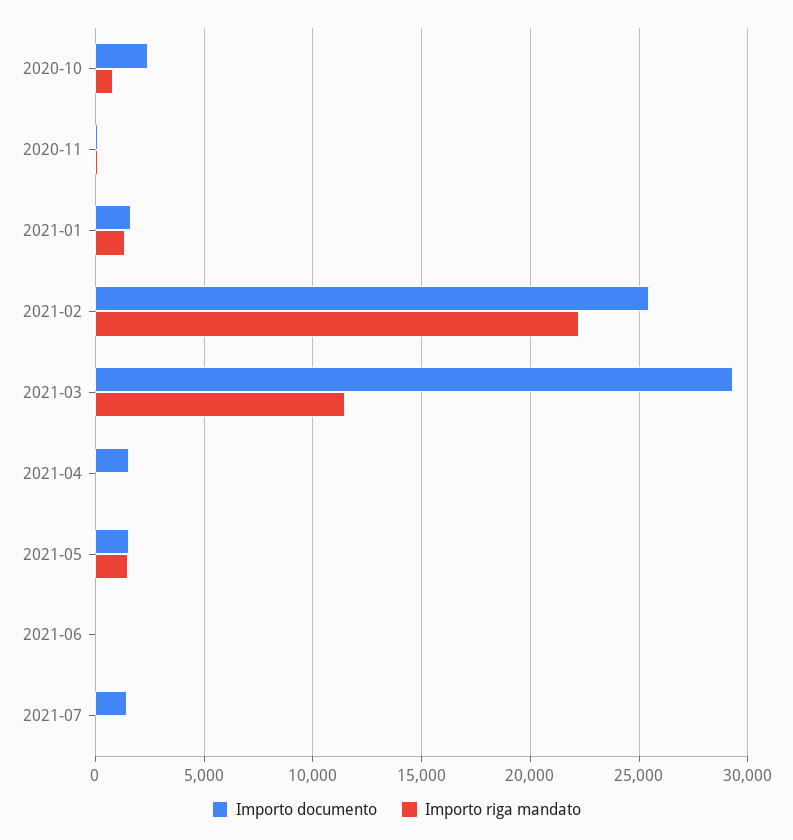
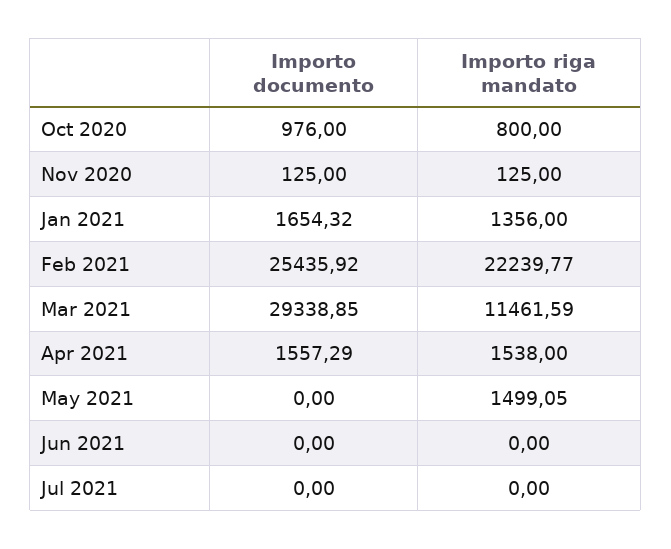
Importo documento, 2020-10: 2500 -> 976
Importo riga mandato, 2021-04: 0 -> 1538
Importo documento, 2021-05: 1500 -> 0
Importo documento, 2021-07: 1500 -> 0

